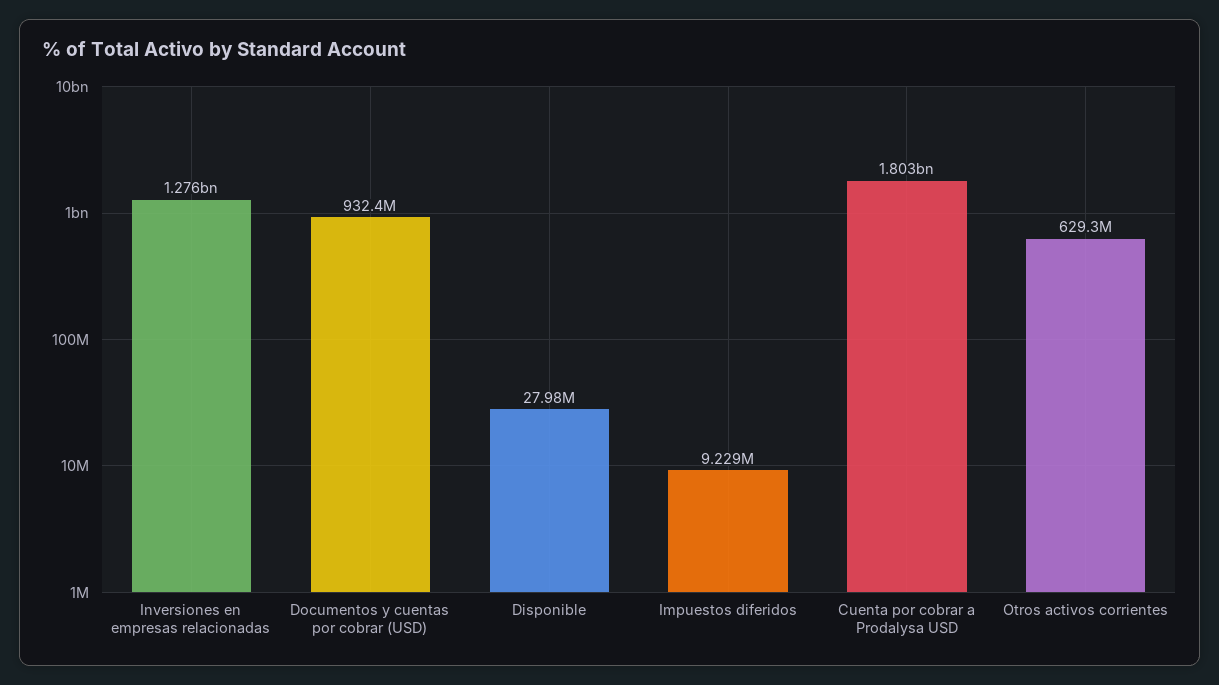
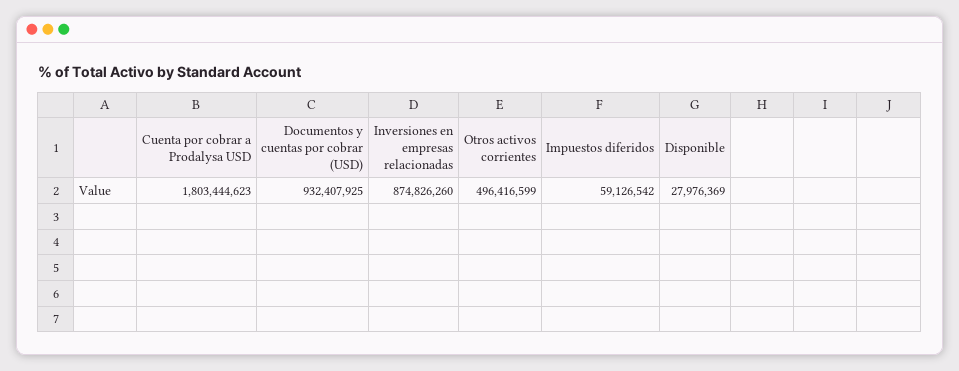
Inversiones en empresas relacionadas: 1276000000 -> 874826260
Impuestos diferidos: 9229000 -> 59126542
Otros activos corrientes: 629300000 -> 496416599

